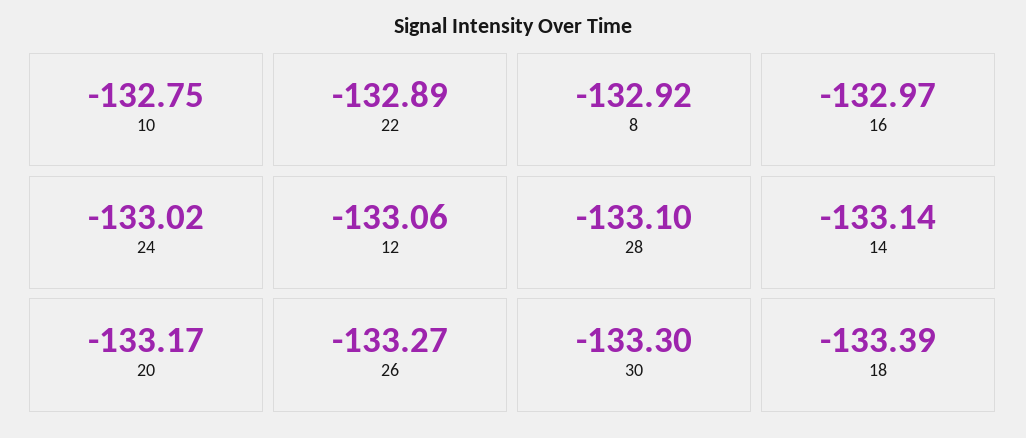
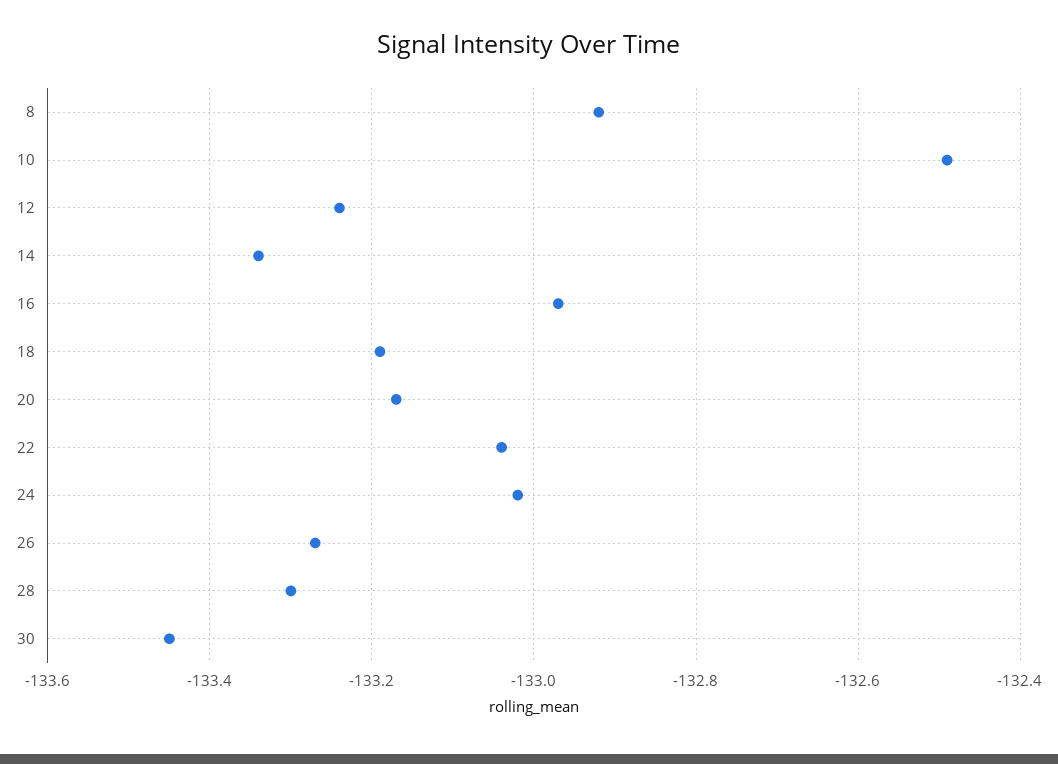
10: -132.75 -> -132.5
22: -132.89 -> -133.05
12: -133.06 -> -133.25
28: -133.1 -> -133.3
14: -133.14 -> -133.35
30: -133.3 -> -133.45
18: -133.39 -> -133.2

